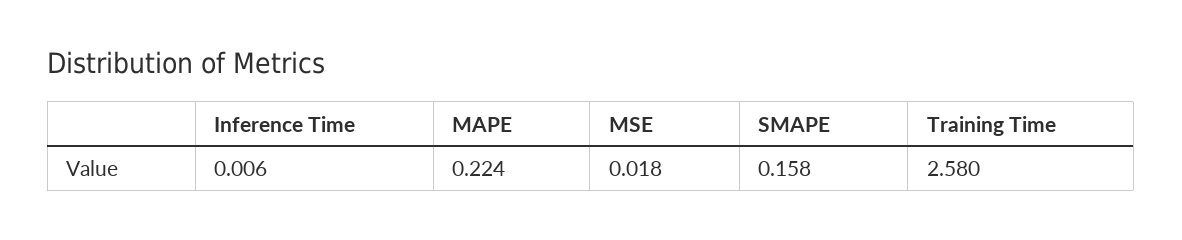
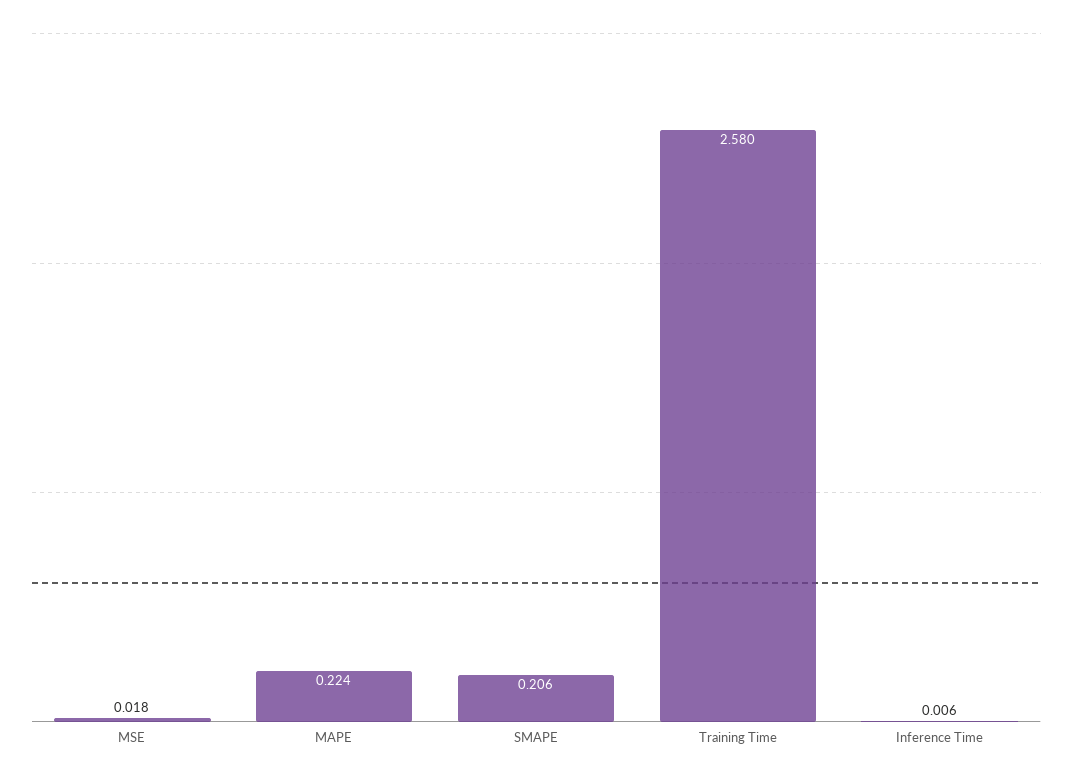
SMAPE: 0.158 -> 0.206

